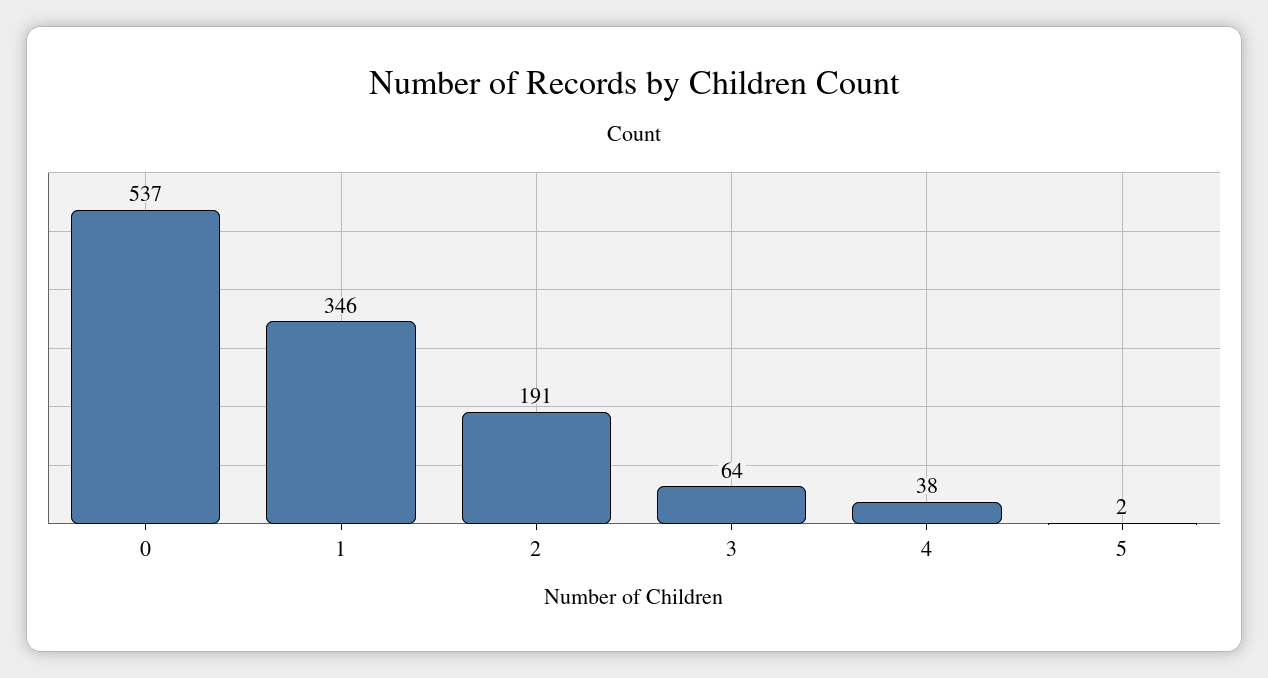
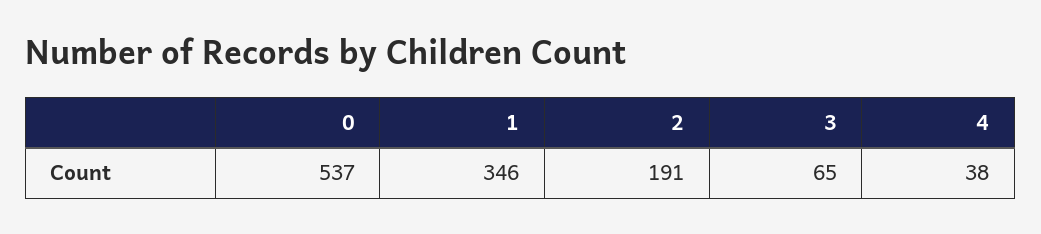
3: 64 -> 65
5: 2 -> none

